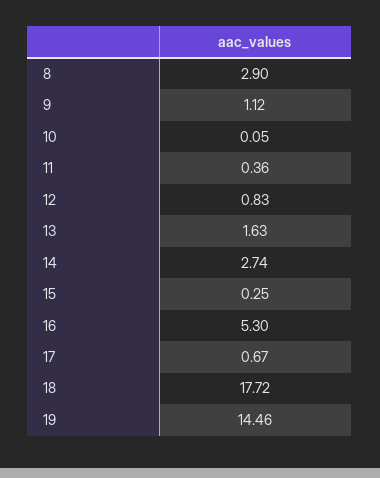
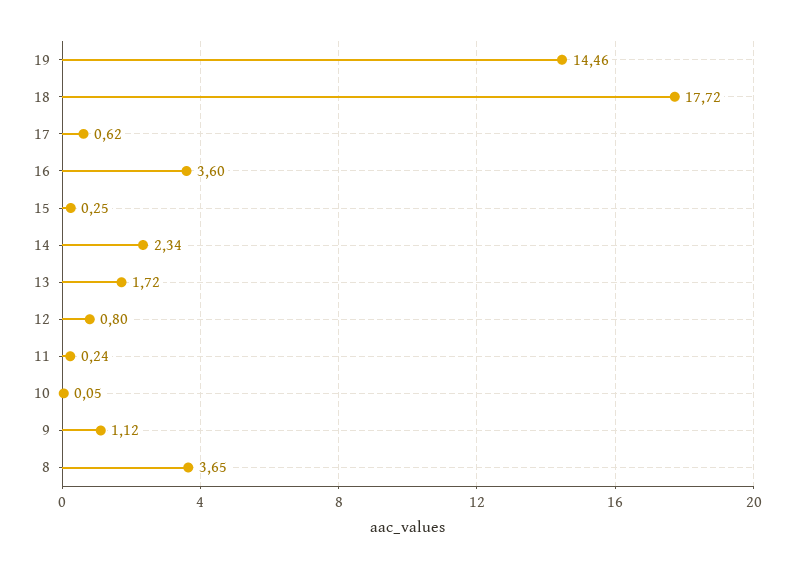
8: 2.9 -> 3.65
11: 0.36 -> 0.24
12: 0.83 -> 0.8
13: 1.63 -> 1.72
14: 2.74 -> 2.34
16: 5.3 -> 3.6
17: 0.67 -> 0.62

